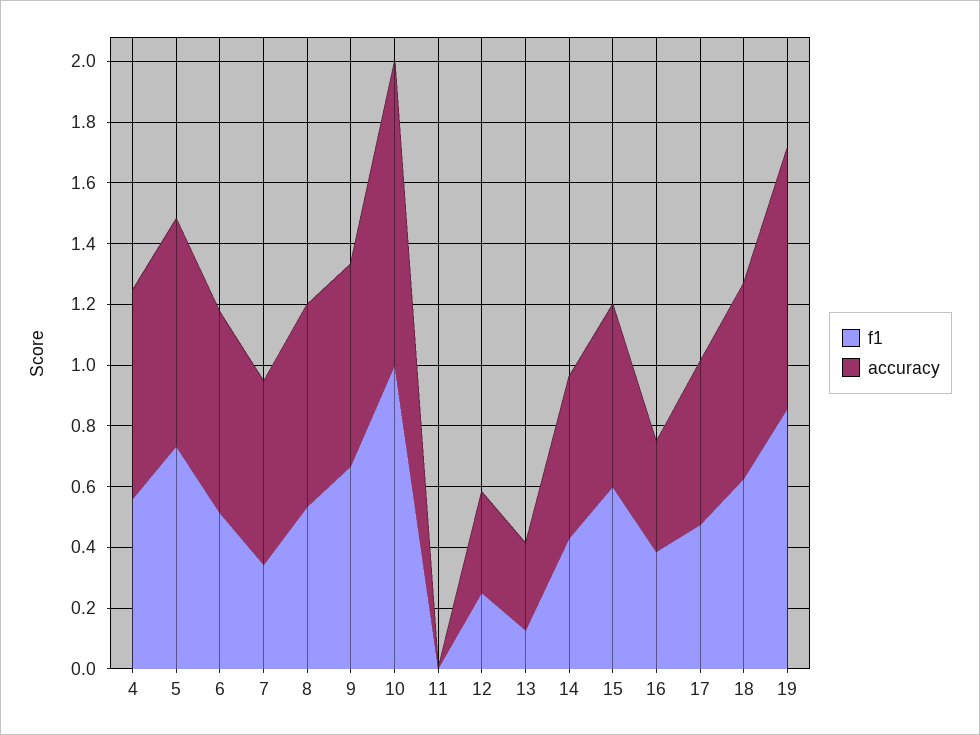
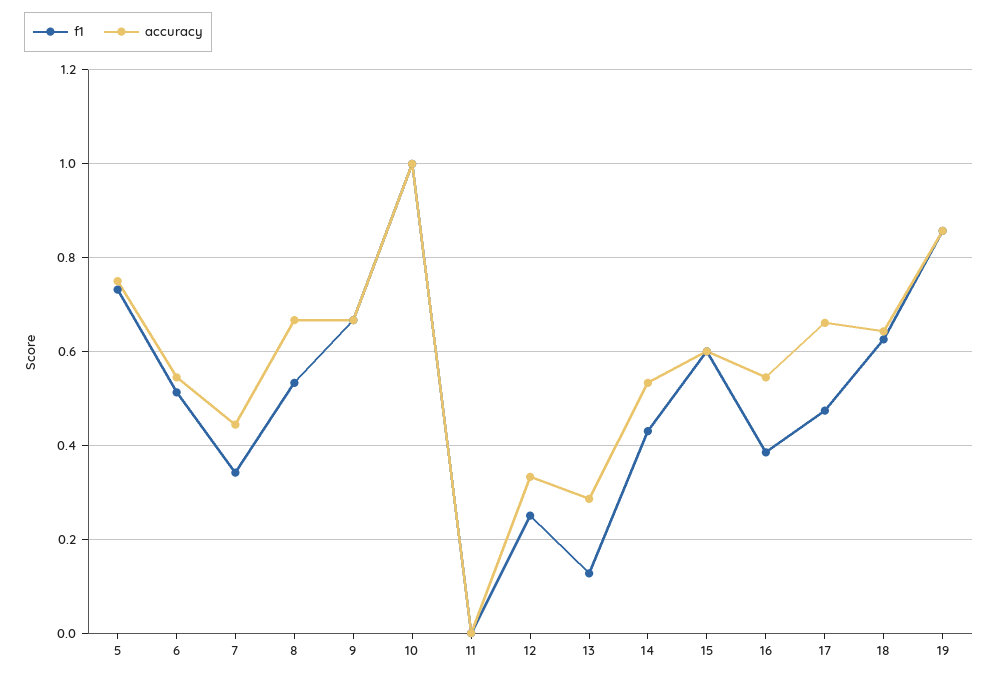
f1, 4: 0.55 -> none
accuracy, 4: 0.7 -> none
accuracy, 6: 0.65 -> 0.54
accuracy, 7: 0.6 -> 0.44
accuracy, 16: 0.35 -> 0.54
accuracy, 17: 0.55 -> 0.66

